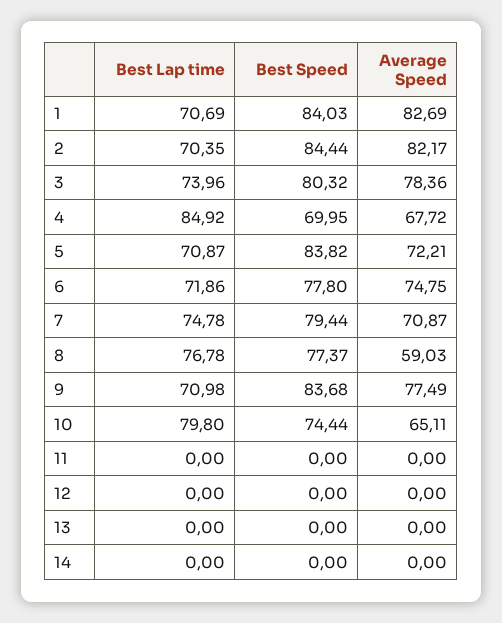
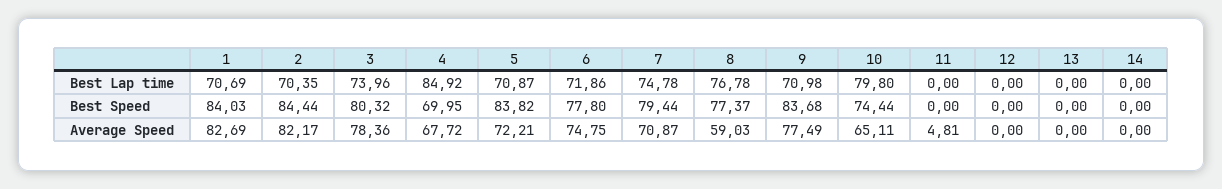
Average Speed, 11: 0 -> 4.81

